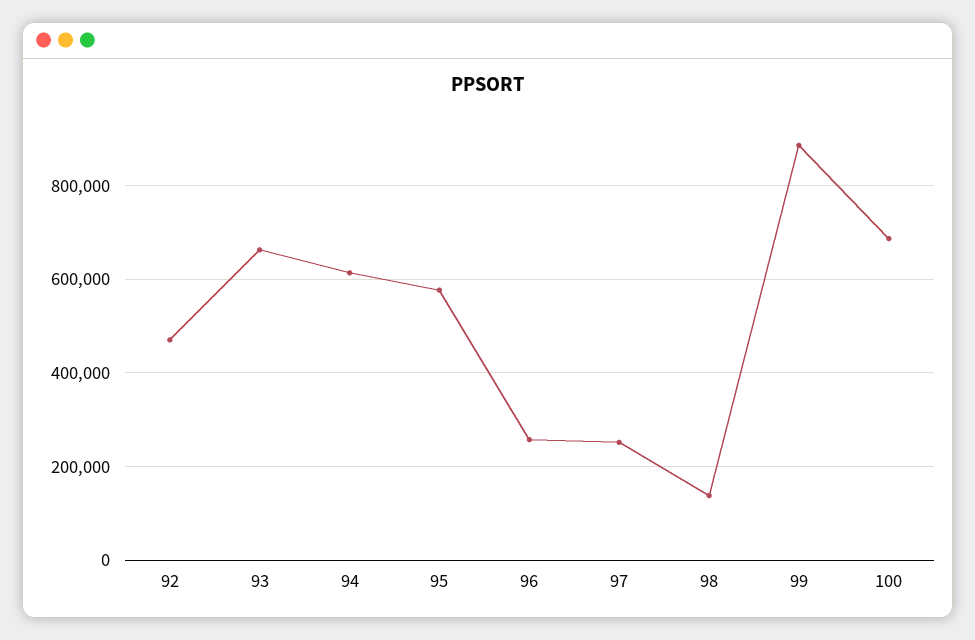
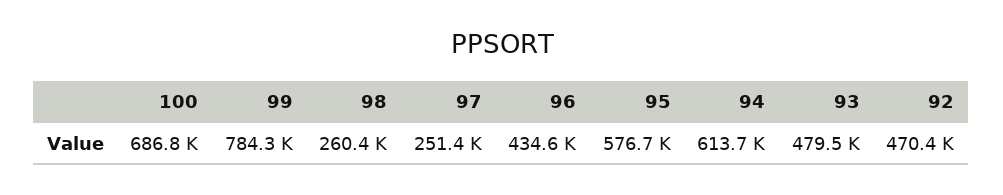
93: 660000 -> 479500
96: 260000 -> 434600
98: 140000 -> 260400
99: 880000 -> 784300

